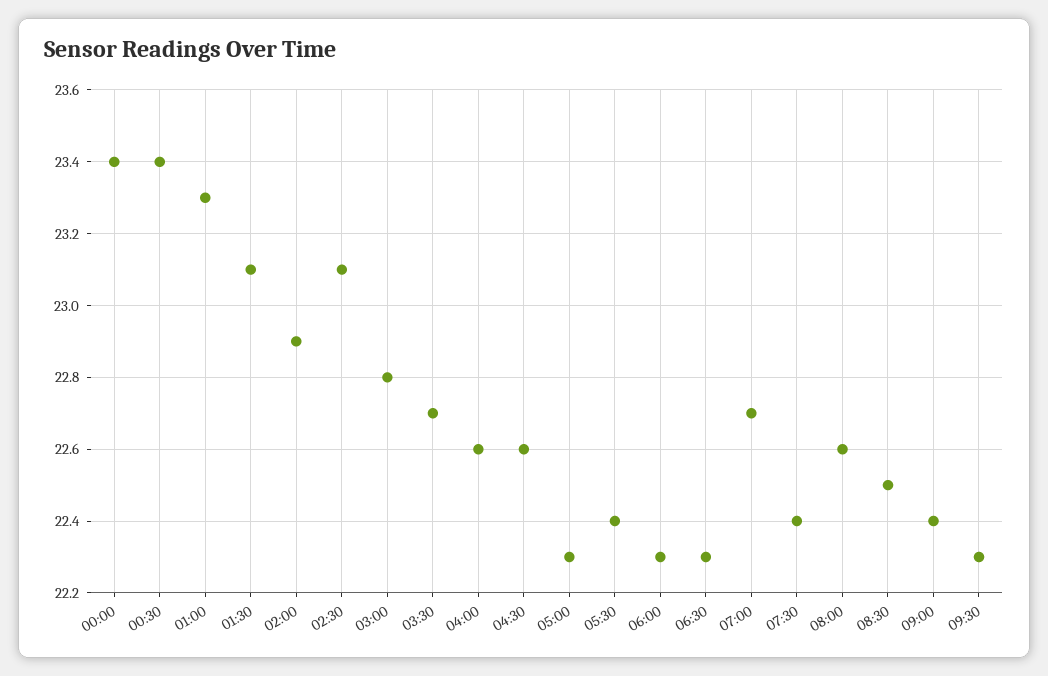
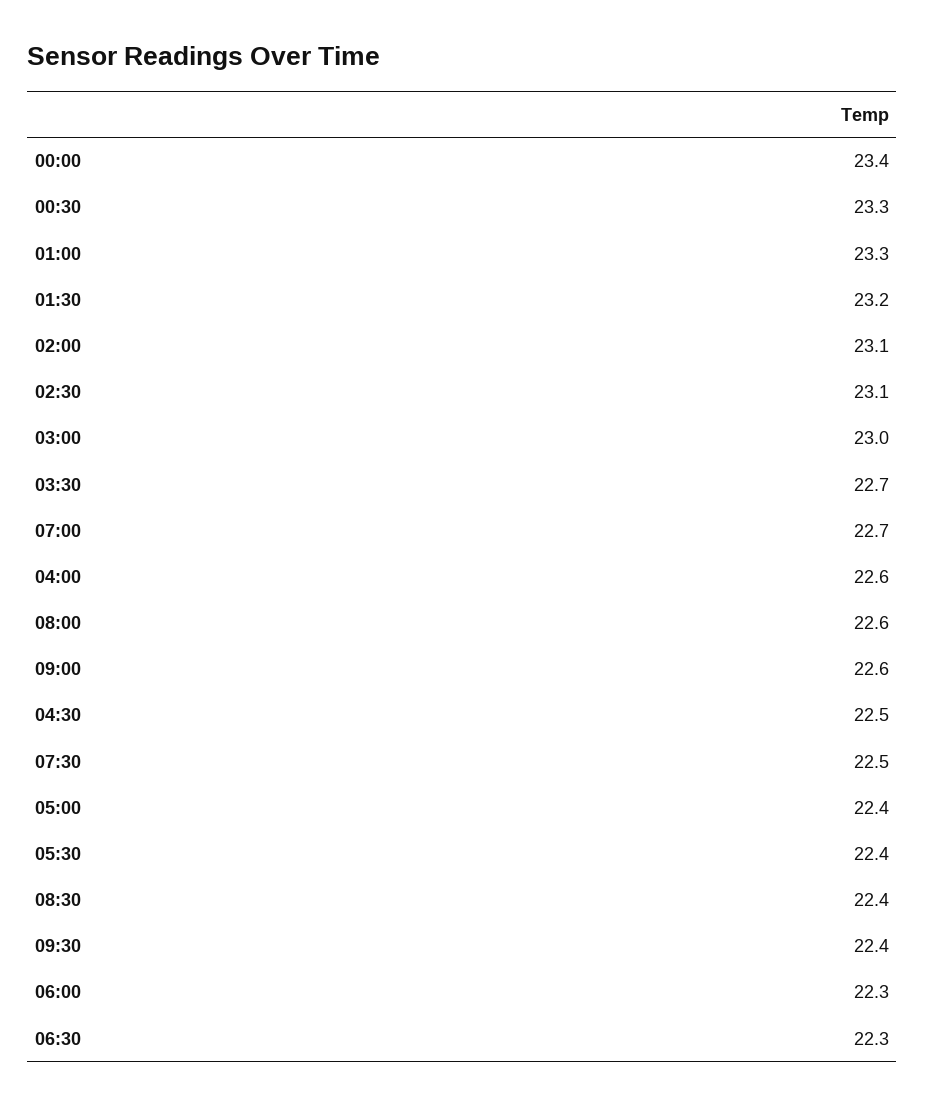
00:30: 23.4 -> 23.3
01:30: 23.1 -> 23.2
02:00: 22.9 -> 23.1
03:00: 22.8 -> 23
04:30: 22.6 -> 22.5
05:00: 22.3 -> 22.4
07:30: 22.4 -> 22.5
08:30: 22.5 -> 22.4
09:00: 22.4 -> 22.6
09:30: 22.3 -> 22.4

